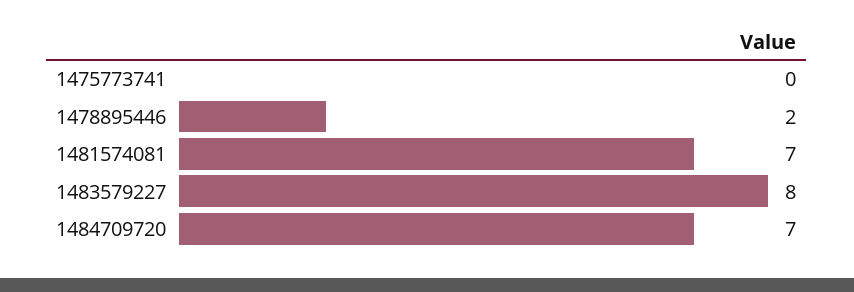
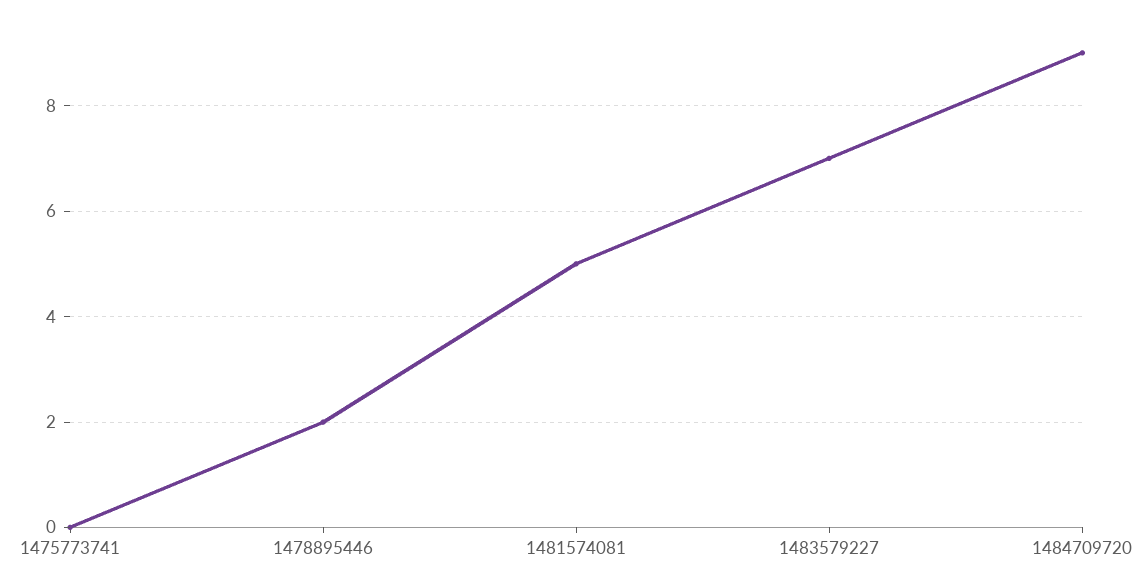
1481574081: 7 -> 5
1483579227: 8 -> 7
1484709720: 7 -> 9

